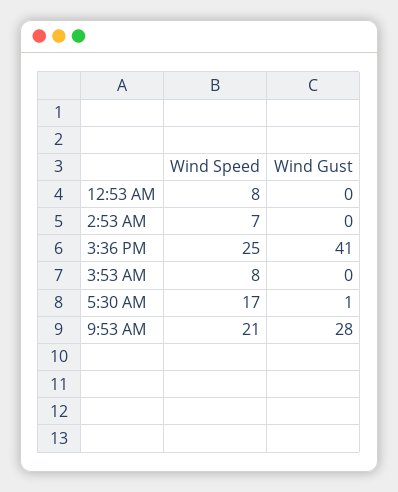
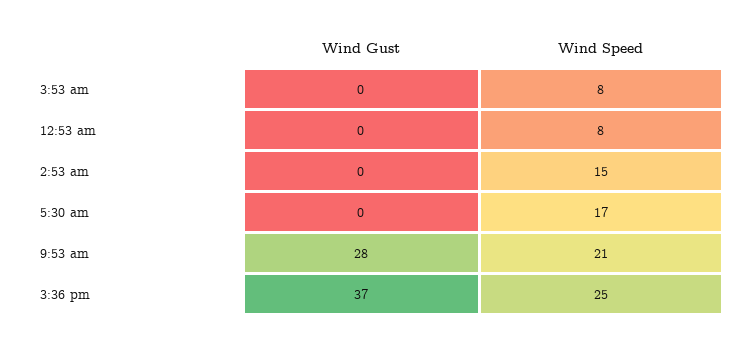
Wind Speed, 2:53 AM: 7 -> 15
Wind Gust, 3:36 PM: 41 -> 37
Wind Gust, 5:30 AM: 1 -> 0

